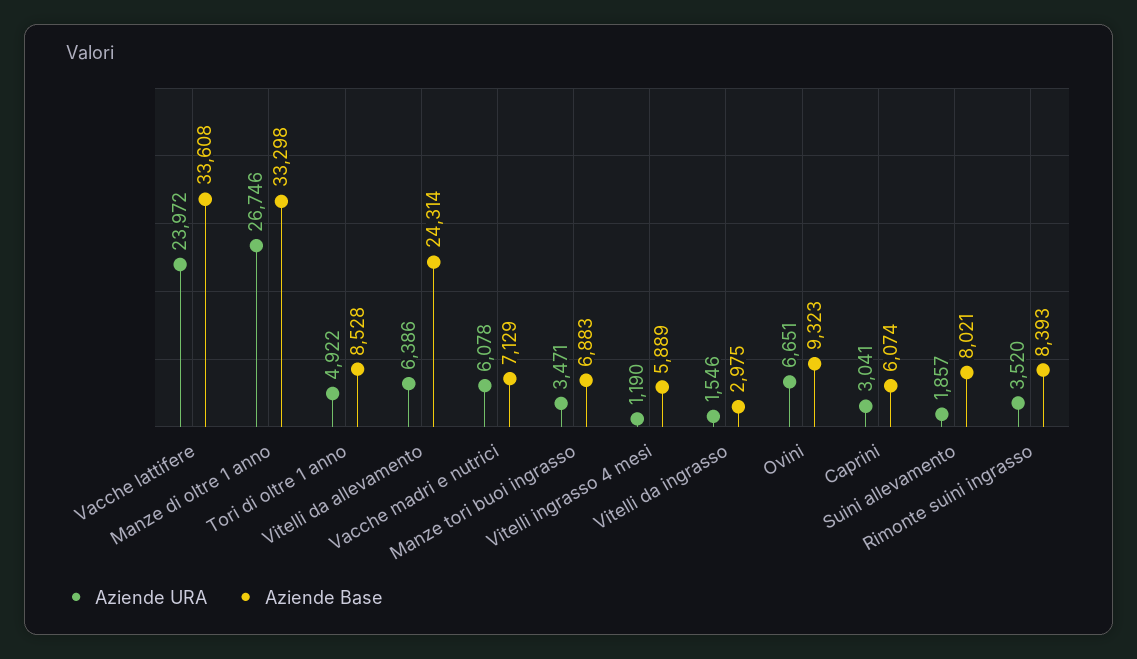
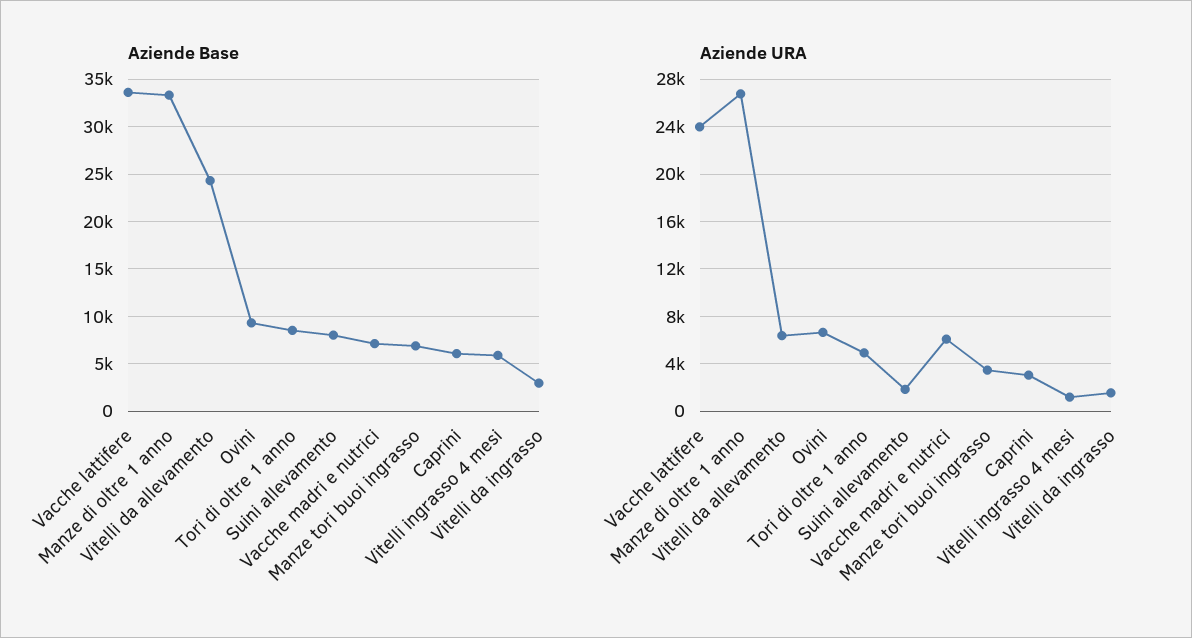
Aziende URA, Rimonte suini ingrasso: 3520 -> none
Aziende Base, Rimonte suini ingrasso: 8393 -> none

